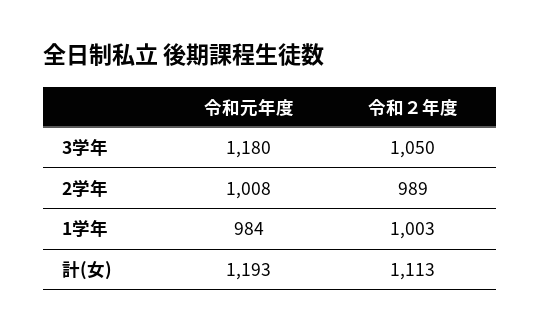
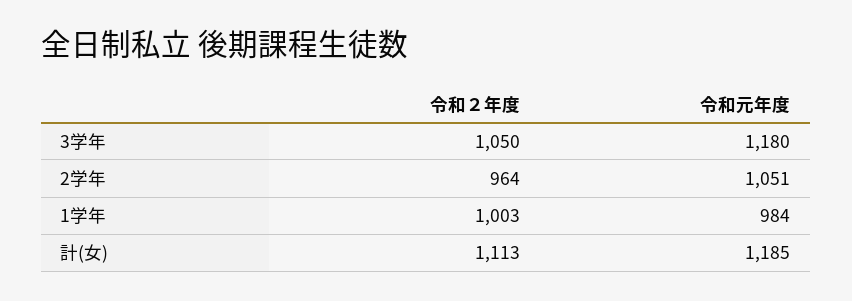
令和元年度, 2学年: 1008 -> 1051
令和２年度, 2学年: 989 -> 964
令和元年度, 計(女): 1193 -> 1185

